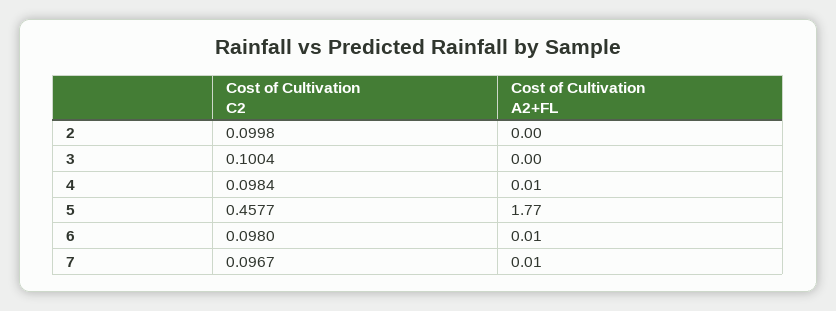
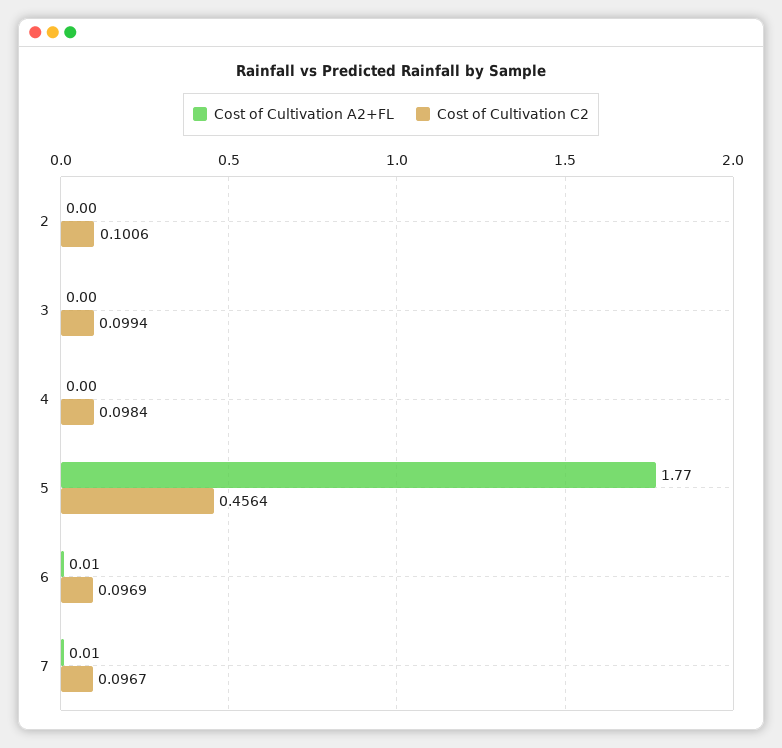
Cost of Cultivation C2, 2: 0.0998 -> 0.1006
Cost of Cultivation C2, 3: 0.1004 -> 0.0994
Cost of Cultivation A2+FL, 4: 0.01 -> 0
Cost of Cultivation C2, 5: 0.4577 -> 0.4564
Cost of Cultivation C2, 6: 0.098 -> 0.0969

